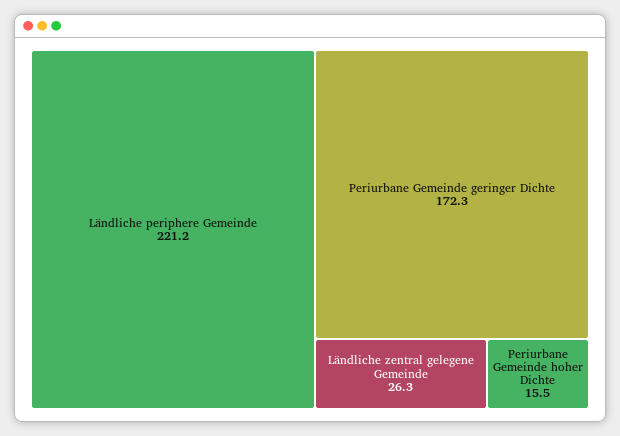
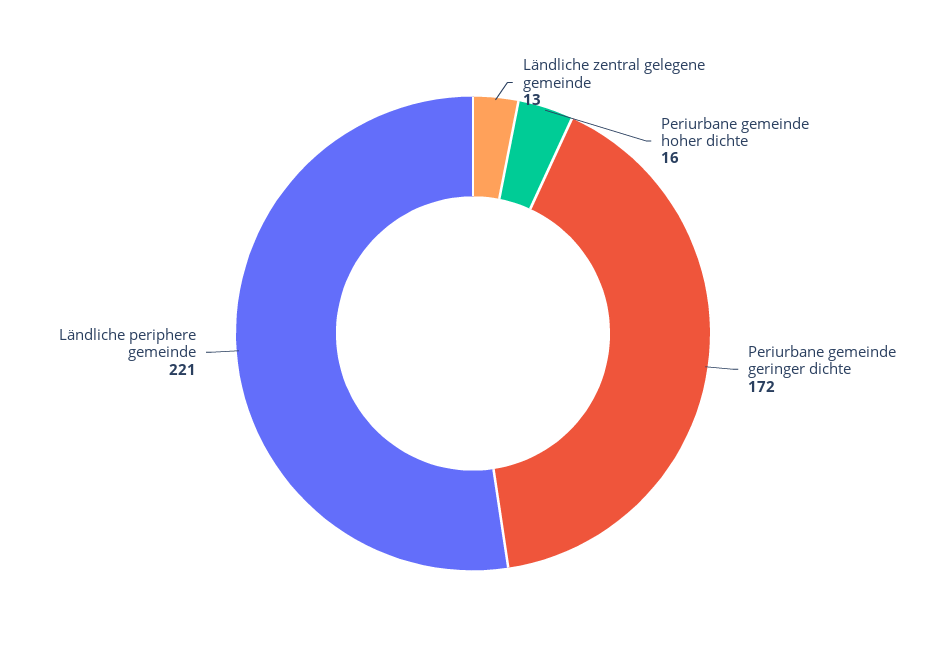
Ländliche zentral gelegene Gemeinde: 26.3 -> 13

